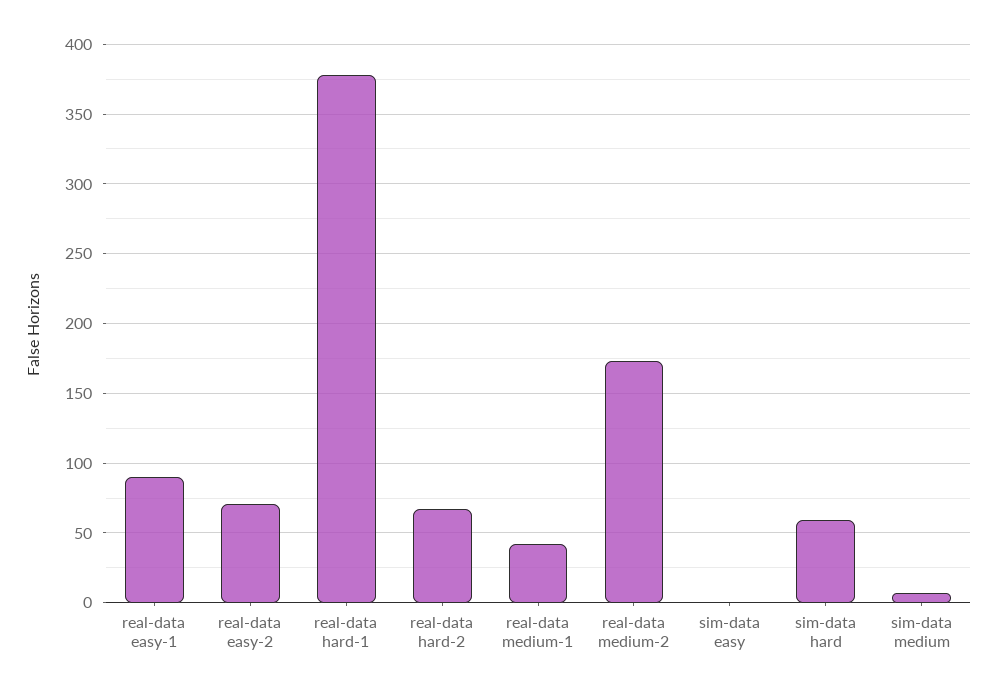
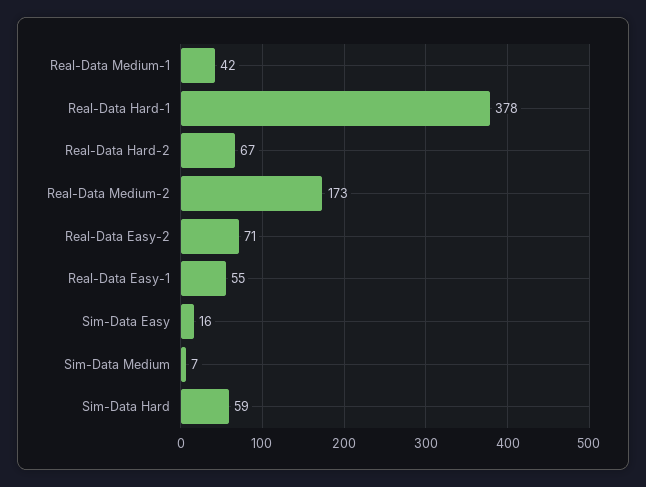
real-data easy-1: 90 -> 55
sim-data easy: 0 -> 16

